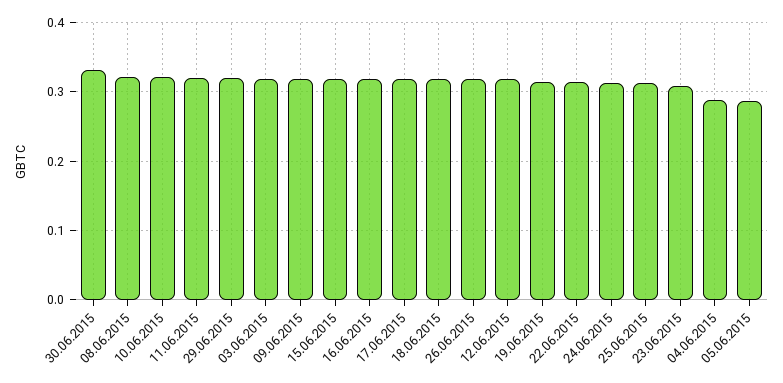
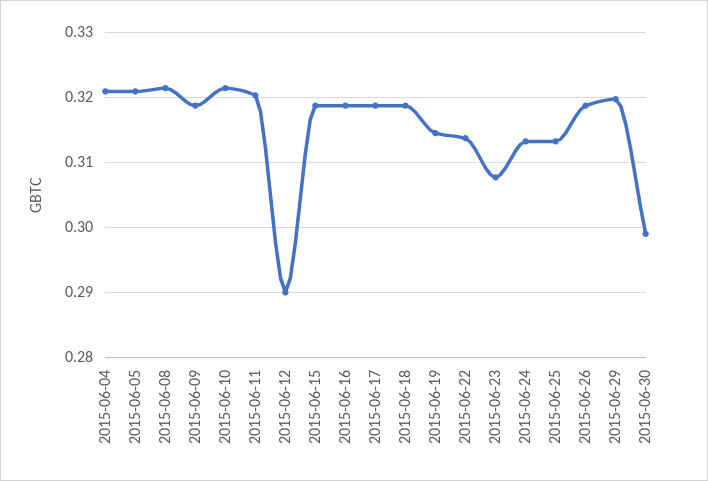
30.06.2015: 0.33 -> 0.299
03.06.2015: 0.32 -> none
12.06.2015: 0.32 -> 0.29
04.06.2015: 0.29 -> 0.321
05.06.2015: 0.29 -> 0.321

